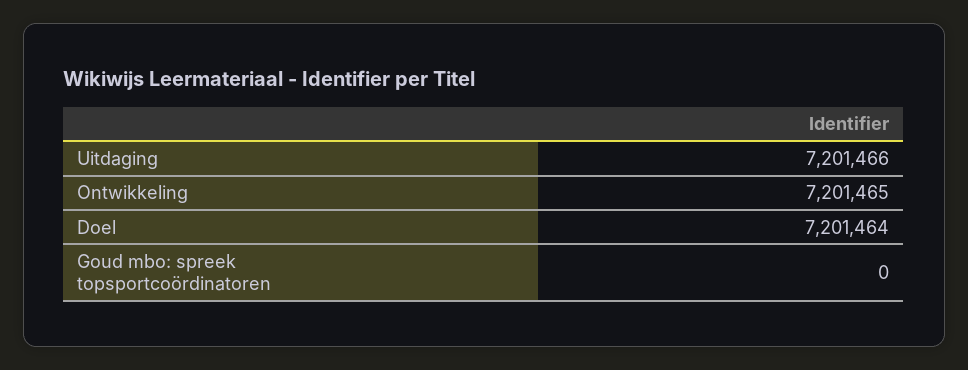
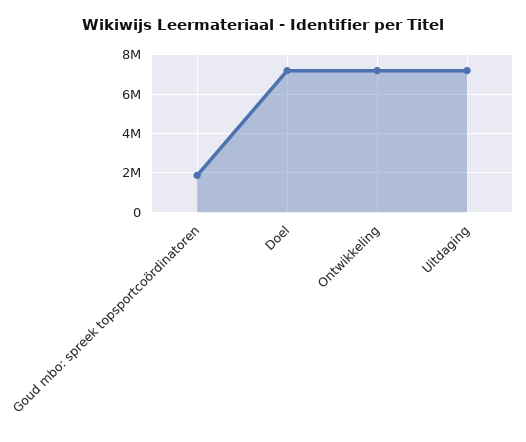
Goud mbo: spreek topsportcoördinatoren: 0 -> 2000000

